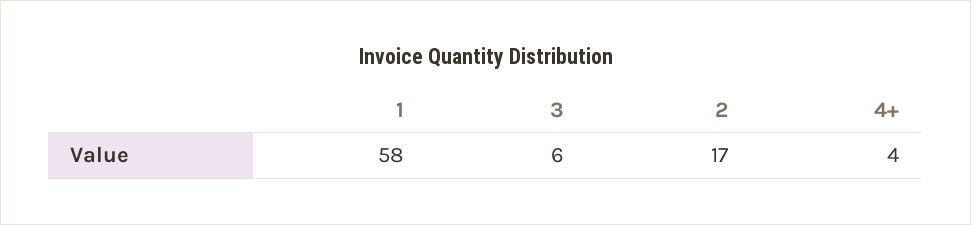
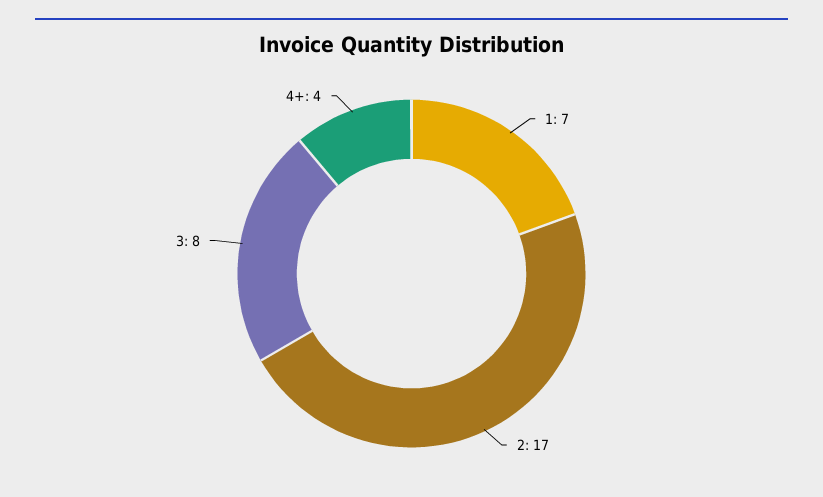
1: 58 -> 7
3: 6 -> 8

